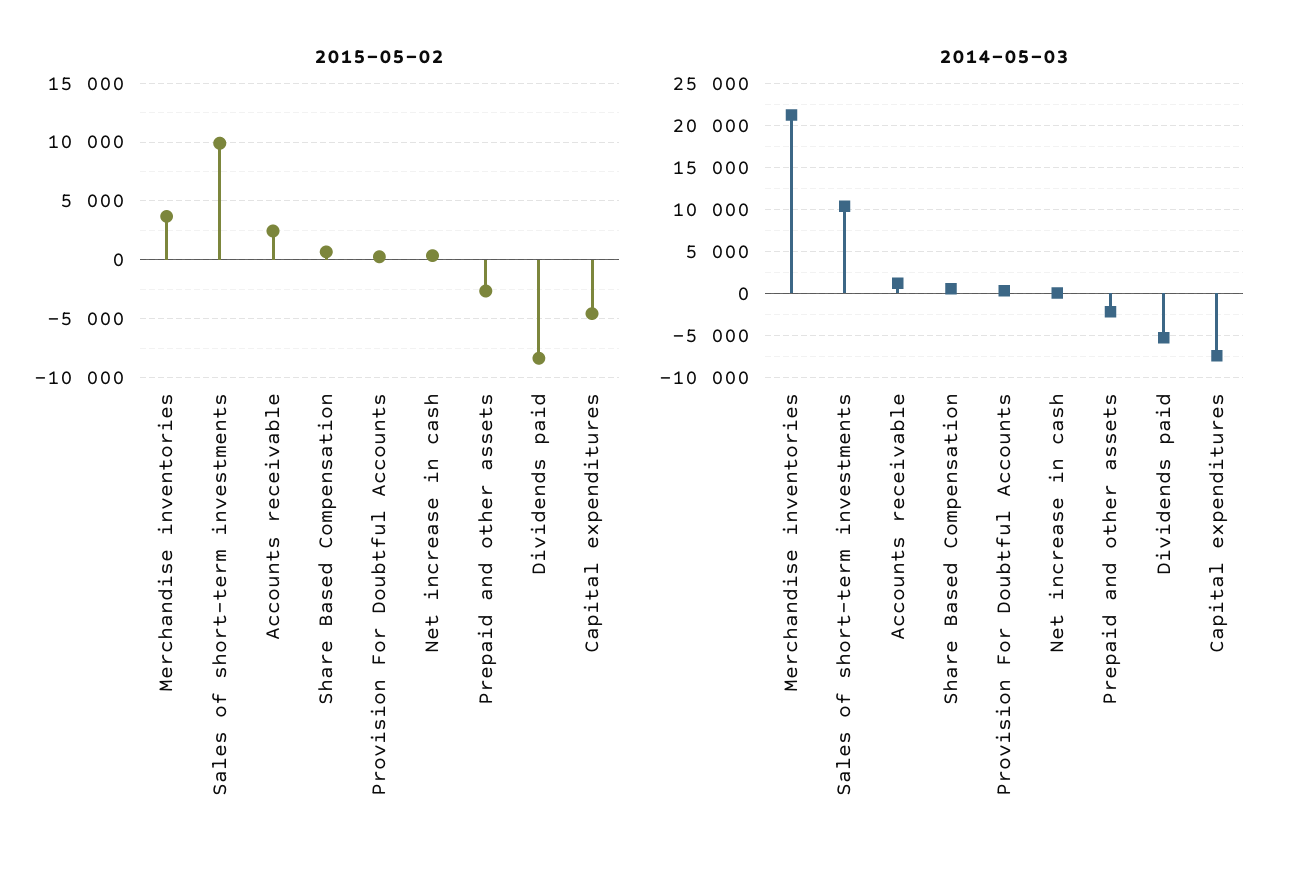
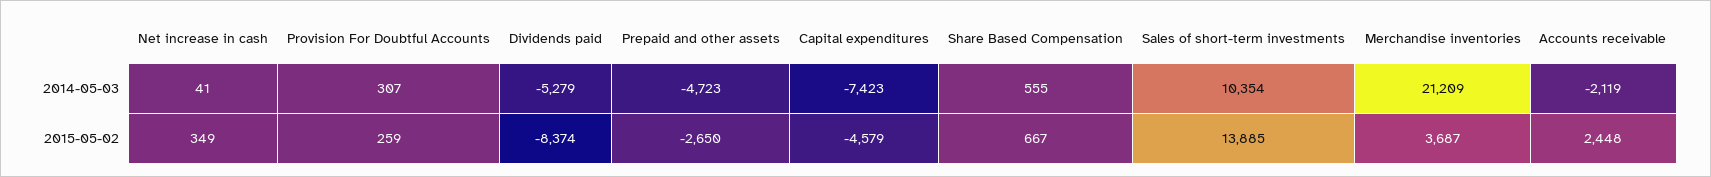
2015-05-02, Sales of short-term investments: 10000 -> 13885
2014-05-03, Accounts receivable: 1000 -> -2119
2014-05-03, Prepaid and other assets: -2000 -> -4723

